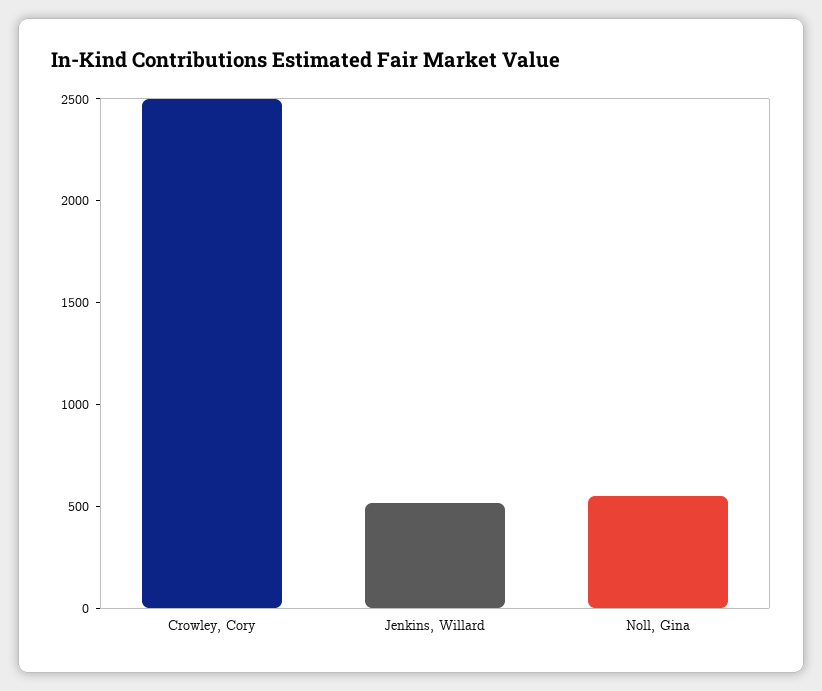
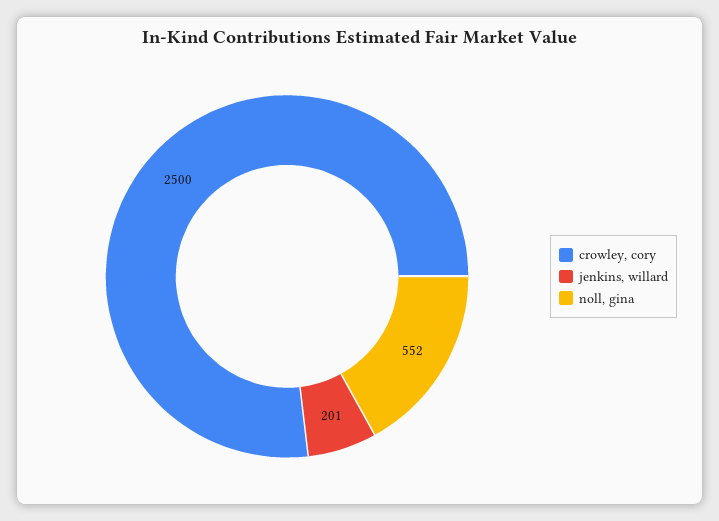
Jenkins, Willard: 500 -> 201

